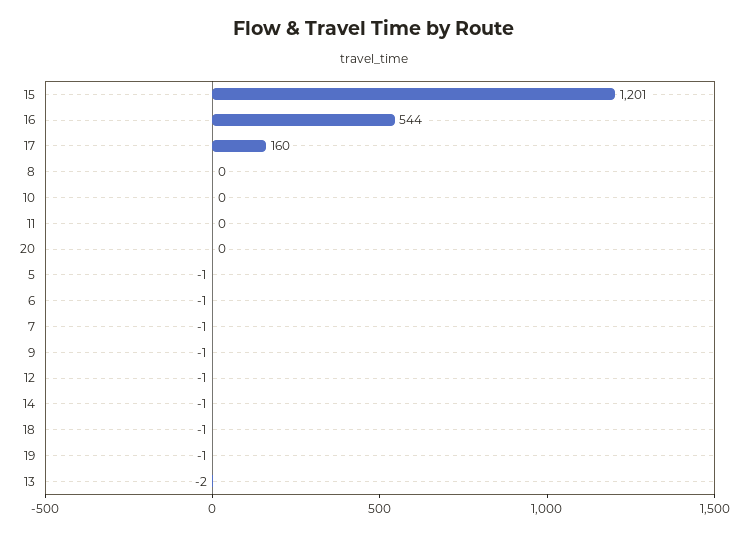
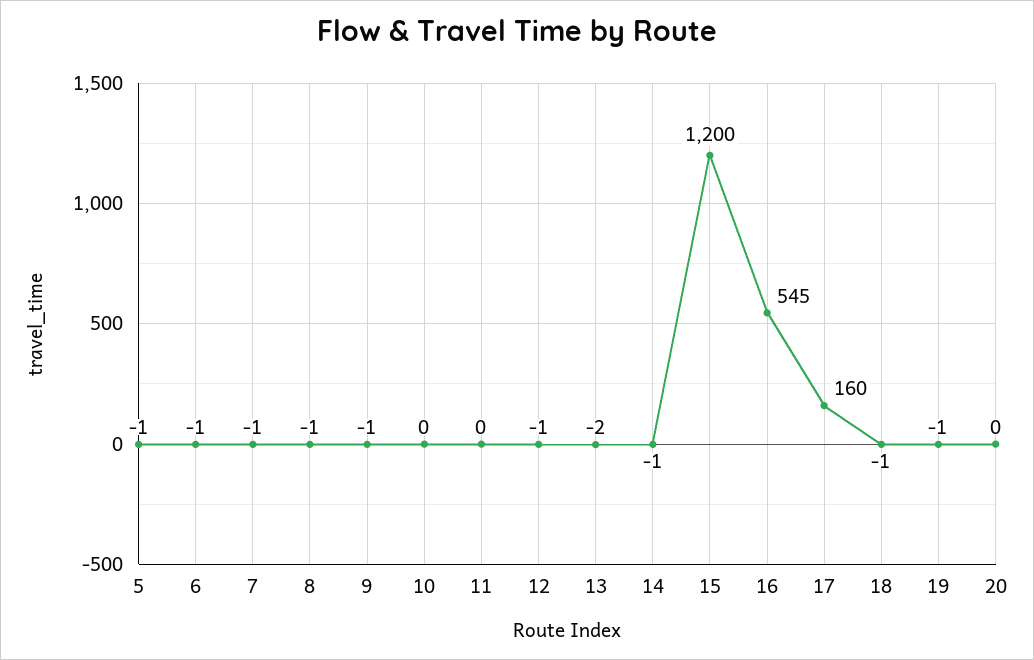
15: 1201 -> 1200
16: 544 -> 545
8: 0 -> -1

